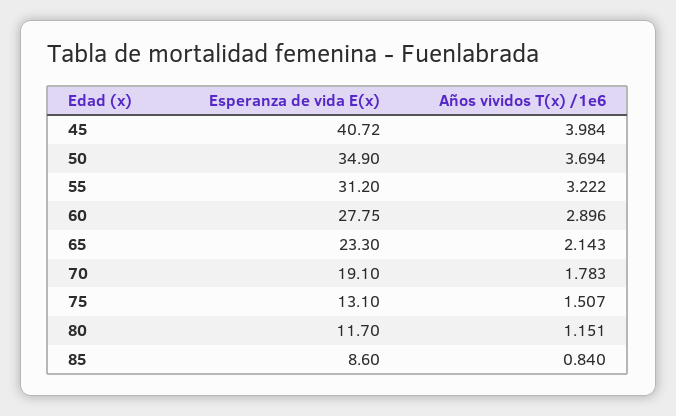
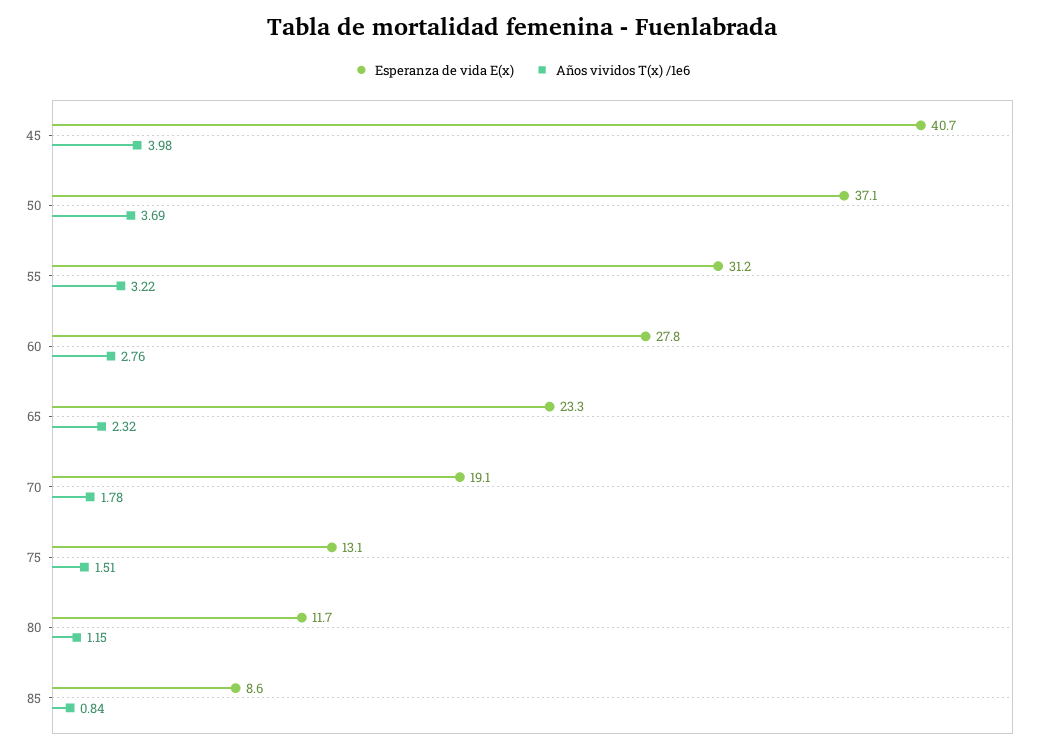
Esperanza de vida E(x), 50: 34.9 -> 37.1
Años vividos T(x) /1e6, 60: 2.896 -> 2.76
Años vividos T(x) /1e6, 65: 2.143 -> 2.32

